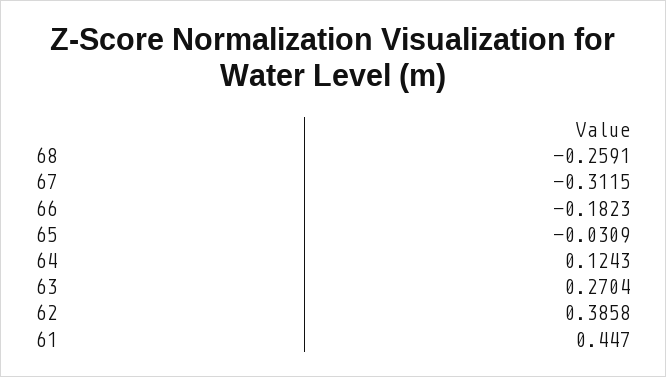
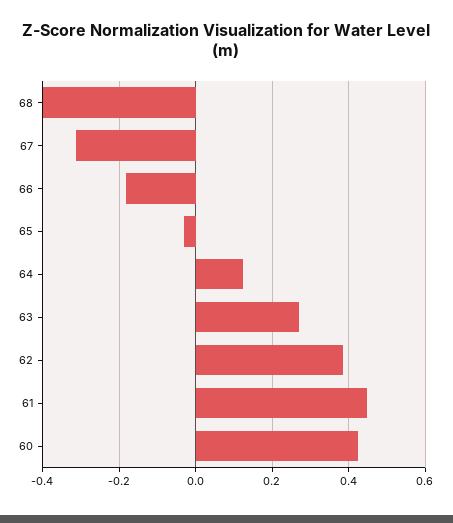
68: -0.2591 -> -0.4
60: none -> 0.42

